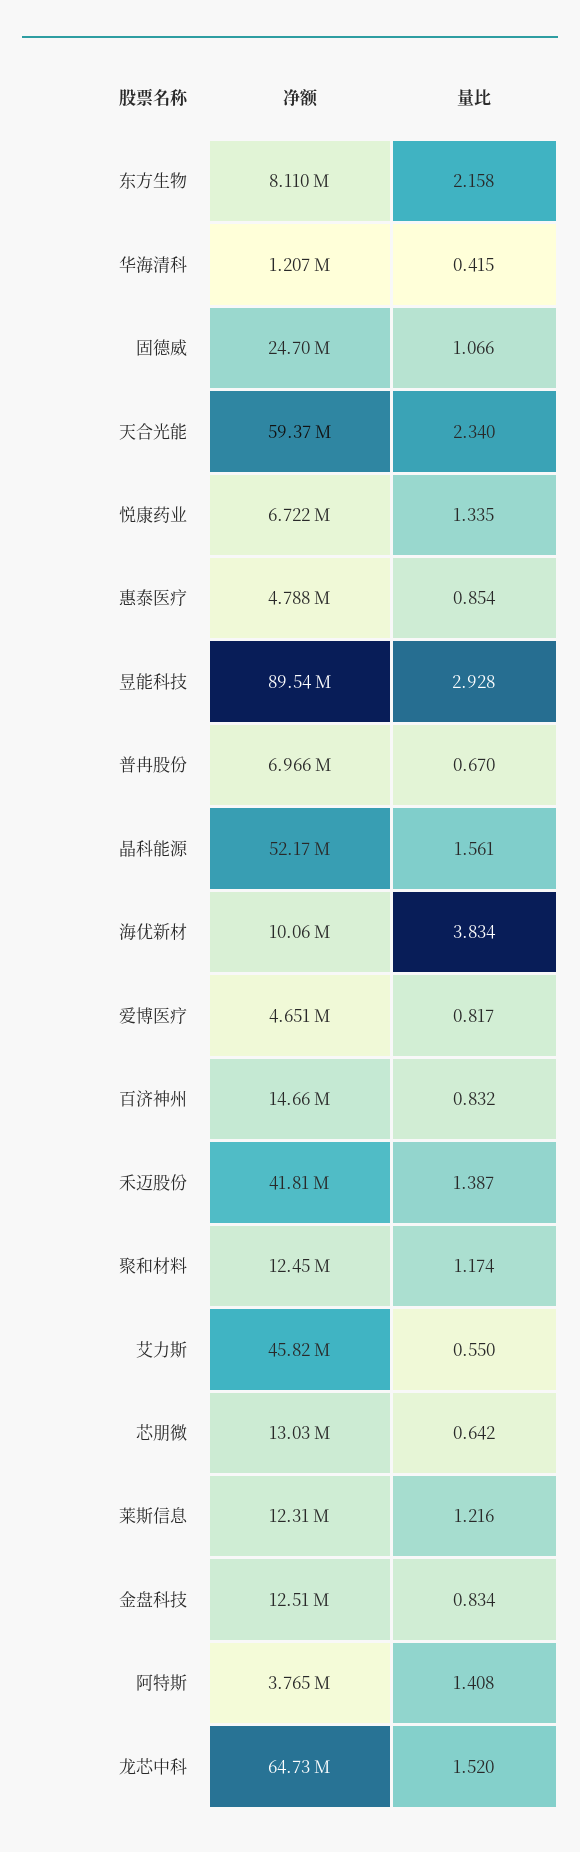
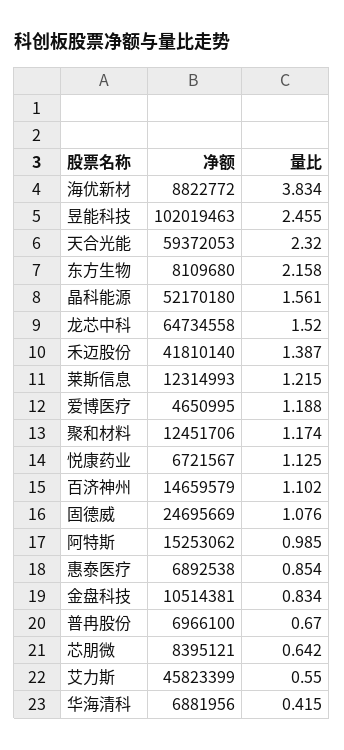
净额, 华海清科: 1207000 -> 6881956
量比, 固德威: 1.066 -> 1.076
量比, 天合光能: 2.34 -> 2.32
量比, 悦康药业: 1.335 -> 1.125
净额, 惠泰医疗: 4788000 -> 6892538
净额, 昱能科技: 89540000 -> 102019463
量比, 昱能科技: 2.928 -> 2.455
净额, 海优新材: 10060000 -> 8822772
量比, 爱博医疗: 0.817 -> 1.188
量比, 百济神州: 0.832 -> 1.102
净额, 芯朋微: 13030000 -> 8395121
量比, 莱斯信息: 1.216 -> 1.215
净额, 金盘科技: 12510000 -> 10514381
净额, 阿特斯: 3765000 -> 15253062
量比, 阿特斯: 1.408 -> 0.985

